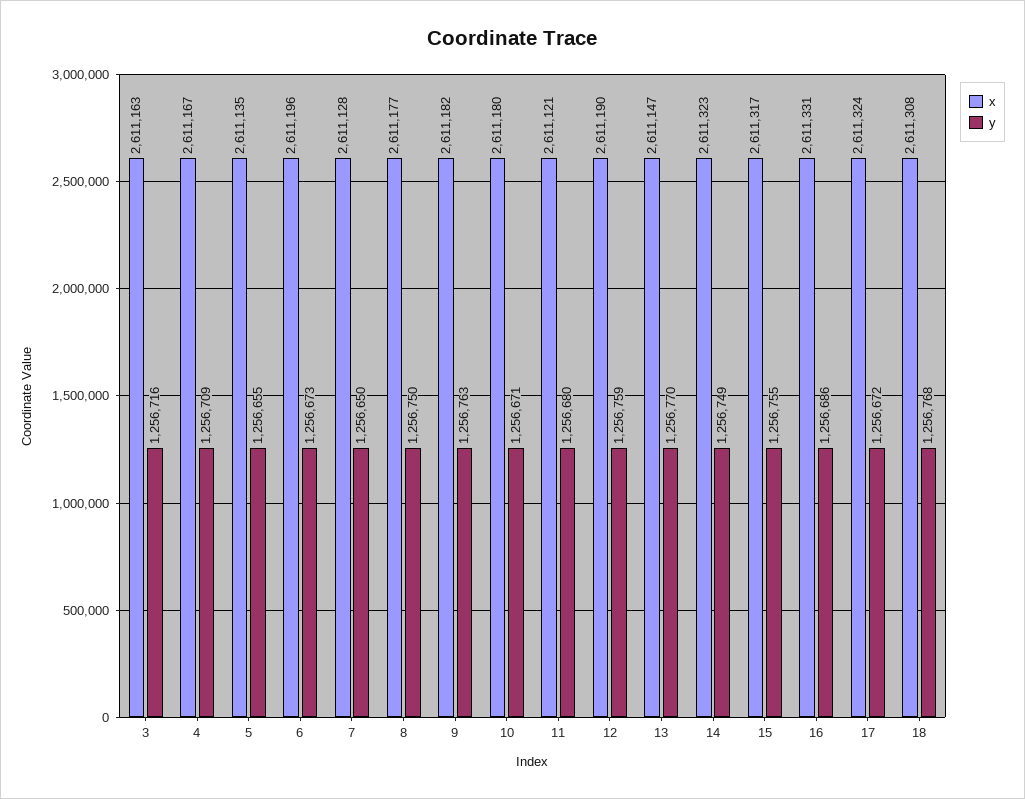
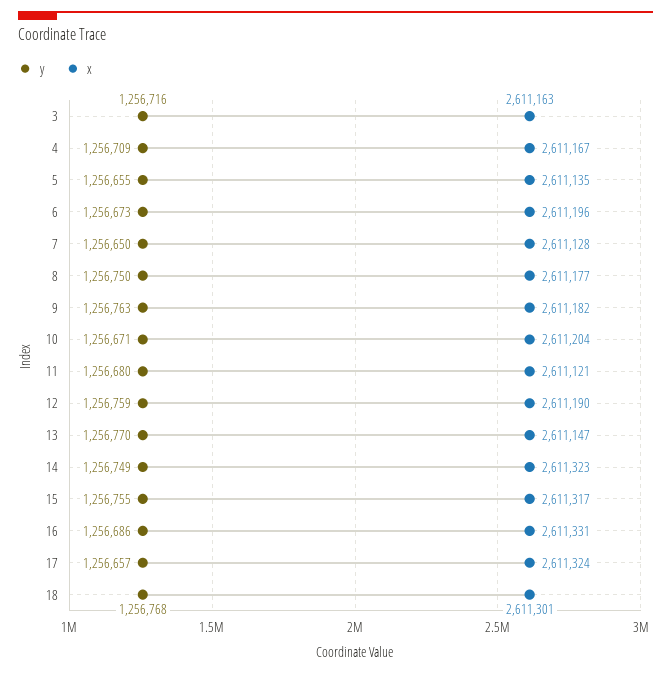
x, 10: 2611180 -> 2611204
y, 17: 1256672 -> 1256657
x, 18: 2611308 -> 2611301

